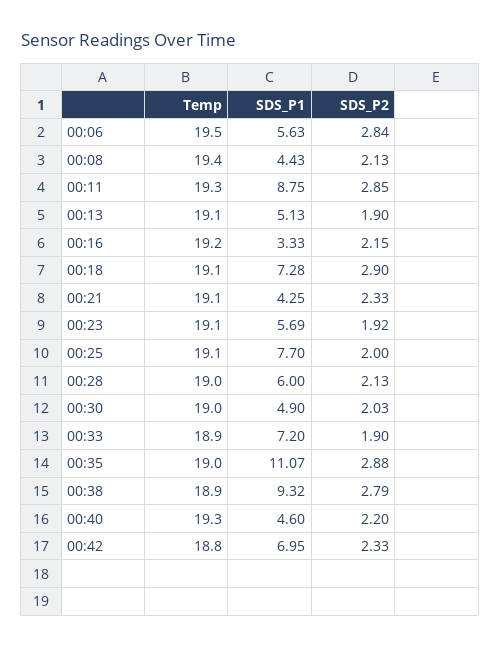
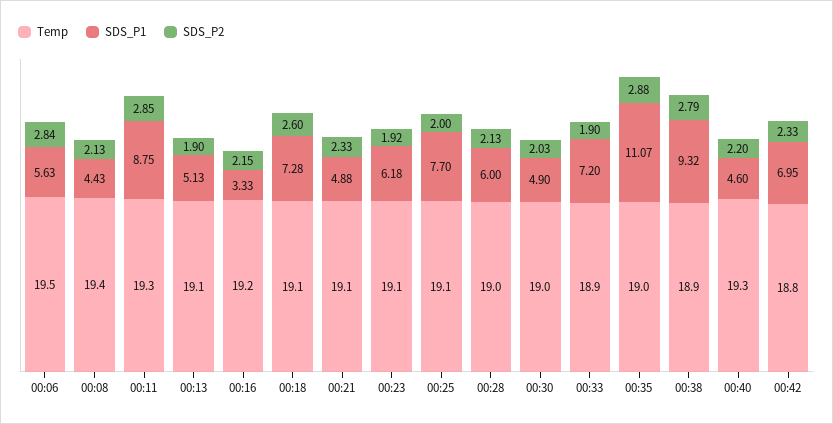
SDS_P2, 00:18: 2.9 -> 2.6
SDS_P1, 00:21: 4.25 -> 4.88
SDS_P1, 00:23: 5.69 -> 6.18

